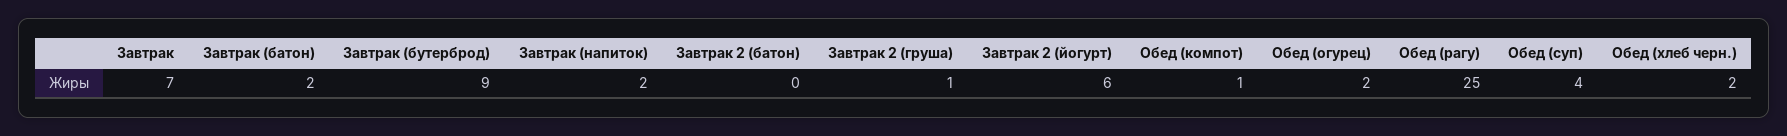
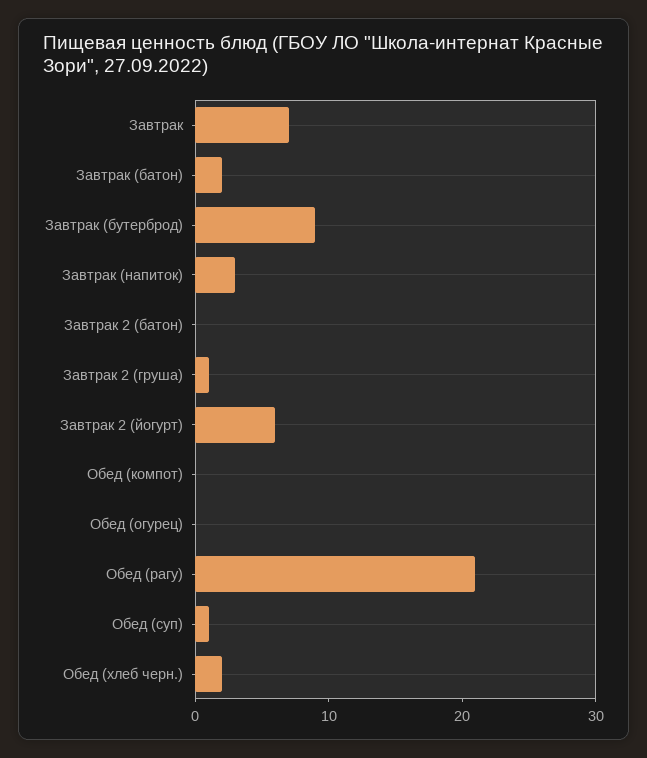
Завтрак (напиток): 2 -> 3
Обед (компот): 1 -> 0
Обед (огурец): 2 -> 0
Обед (рагу): 25 -> 21
Обед (суп): 4 -> 1

